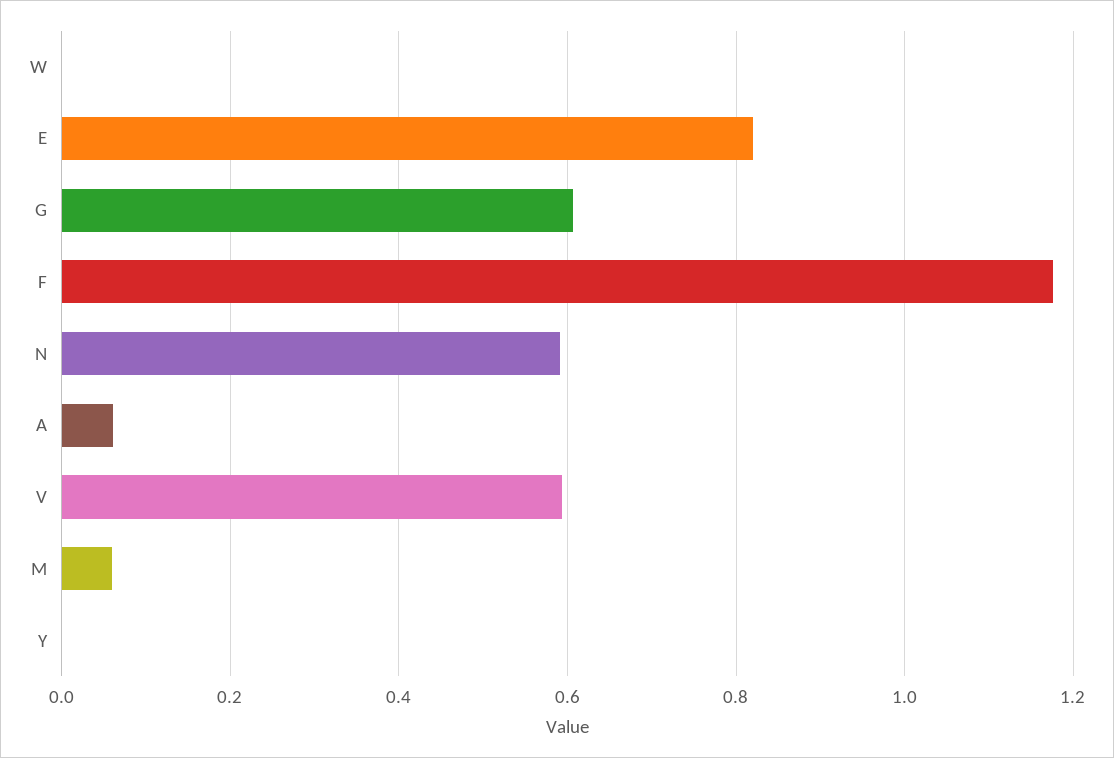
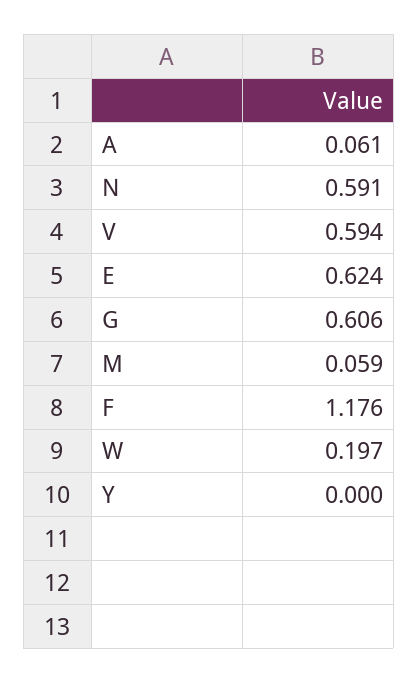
W: 0 -> 0.197
E: 0.82 -> 0.624

